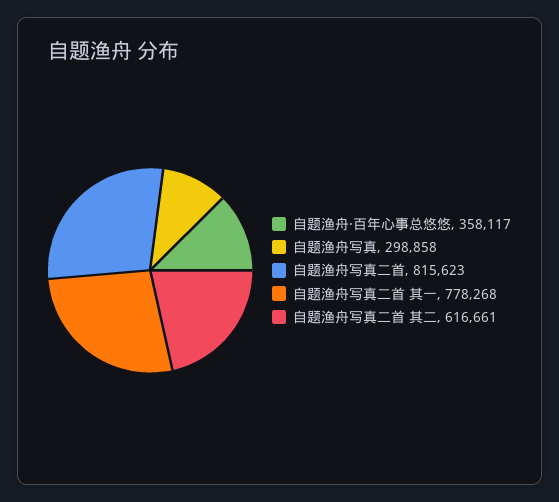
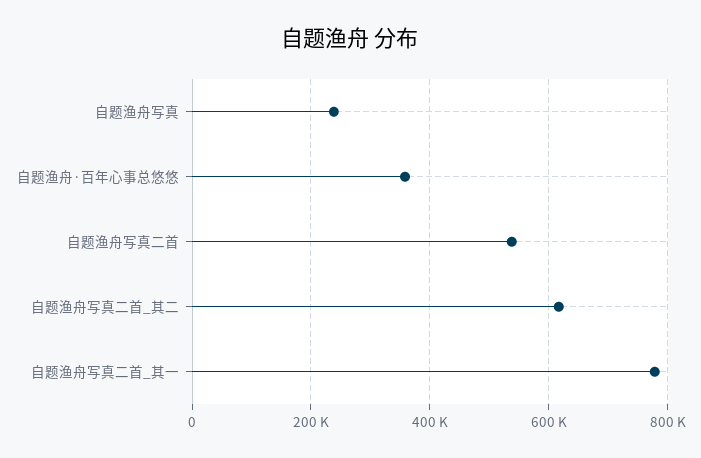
自题渔舟写真: 298858 -> 240000
自题渔舟写真二首: 815623 -> 540000

